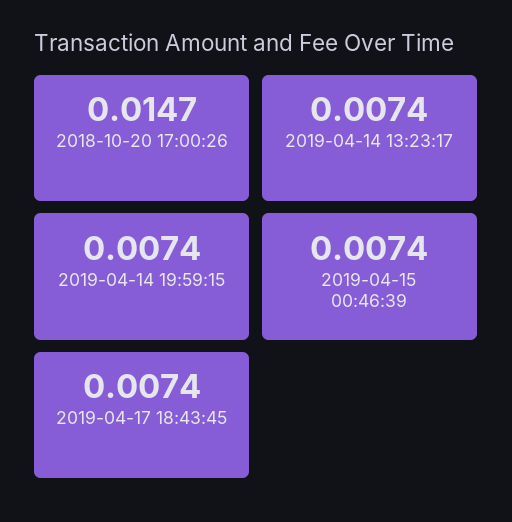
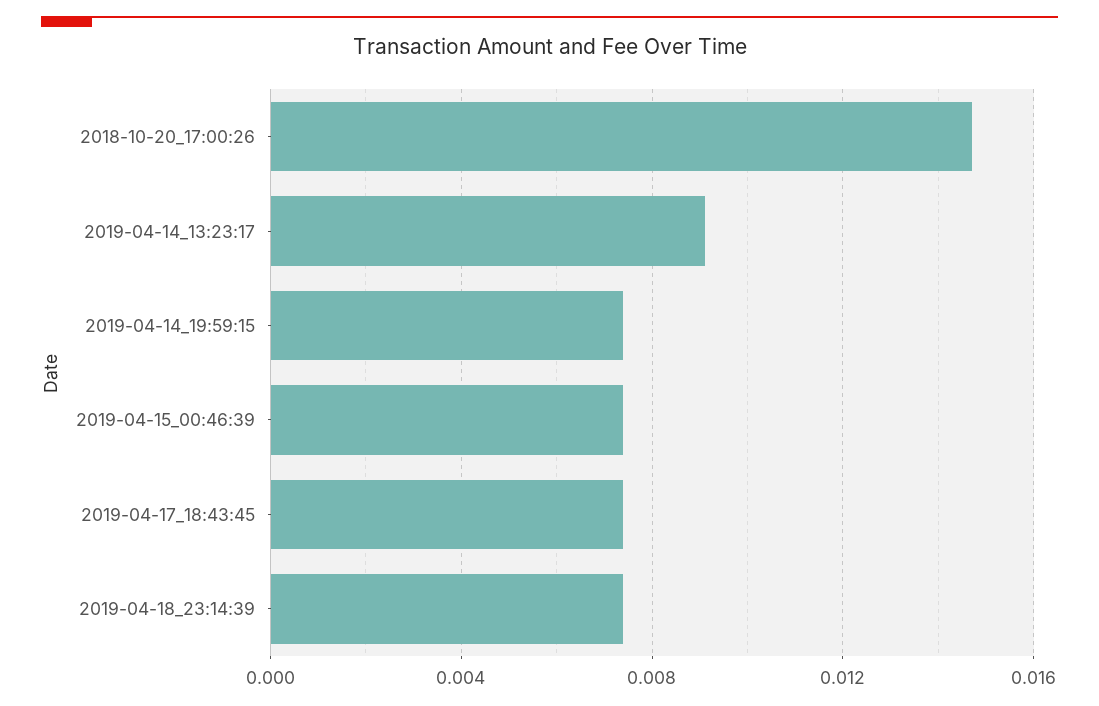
2019-04-14 13:23:17: 0.0074 -> 0.009
2019-04-18_23:14:39: none -> 0.0075

